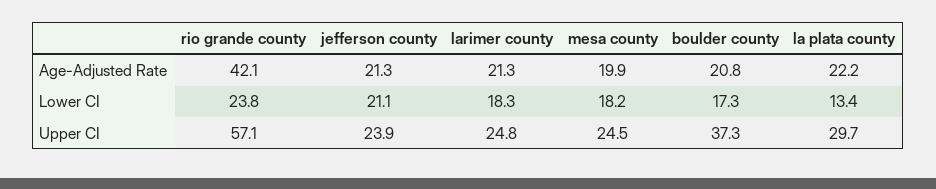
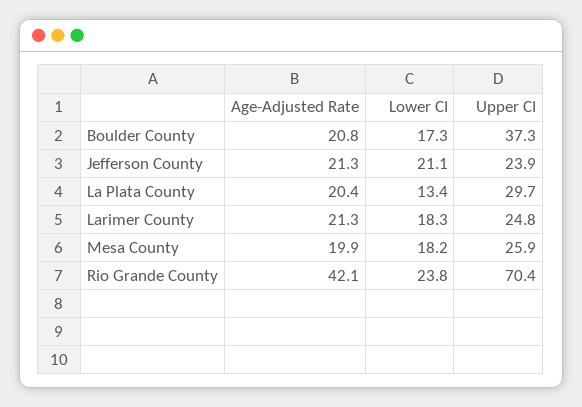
la plata county, Age-Adjusted Rate: 22.2 -> 20.4
rio grande county, Upper CI: 57.1 -> 70.4
mesa county, Upper CI: 24.5 -> 25.9

